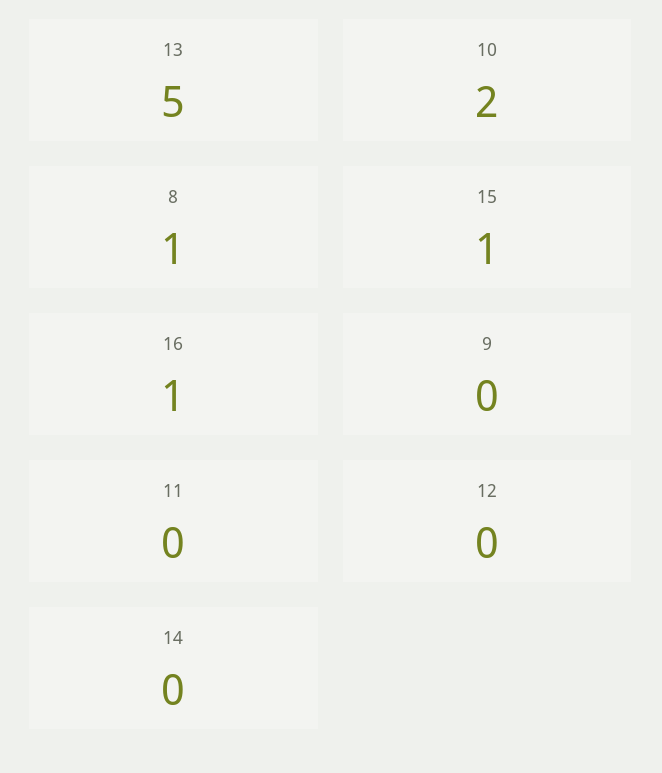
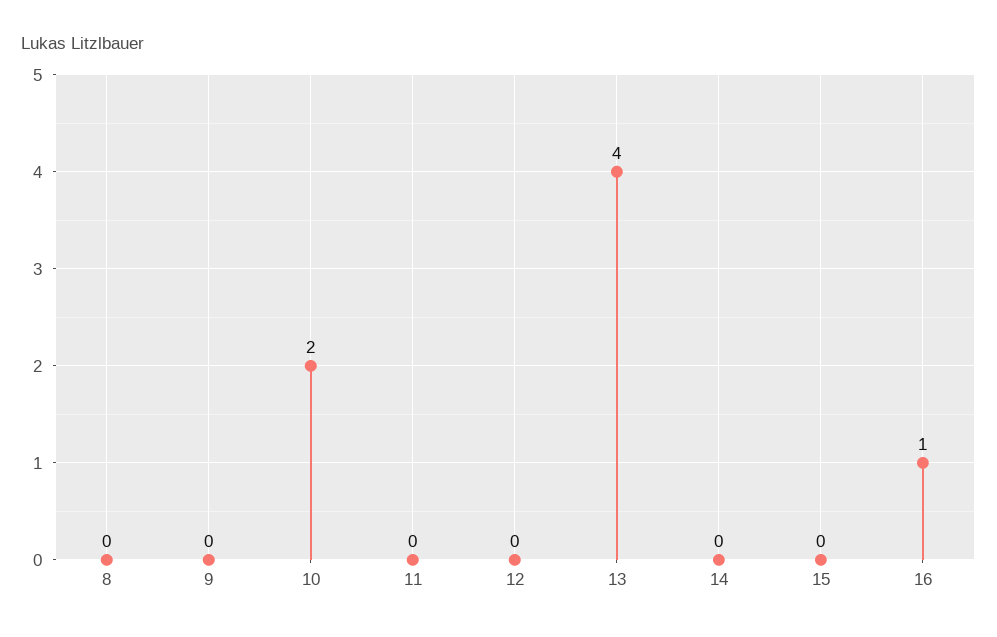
13: 5 -> 4
8: 1 -> 0
15: 1 -> 0

